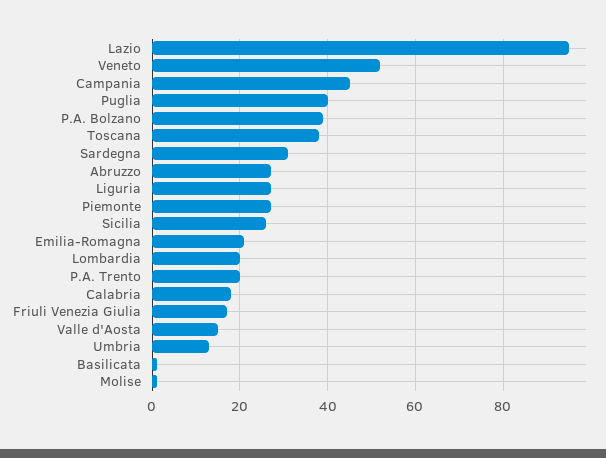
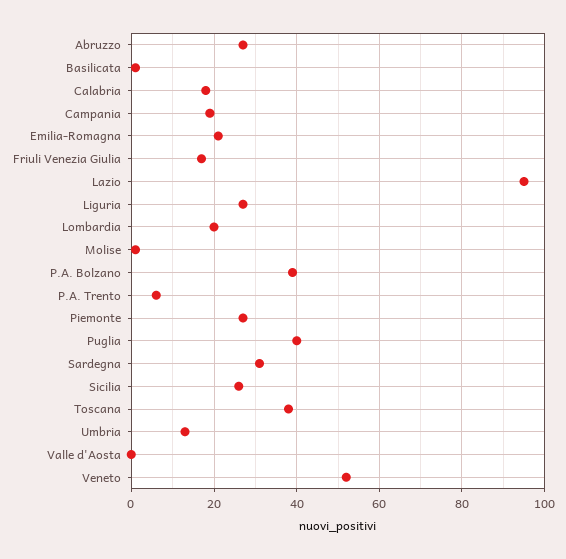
Campania: 45 -> 20
P.A. Trento: 20 -> 5
Valle d'Aosta: 15 -> 0

